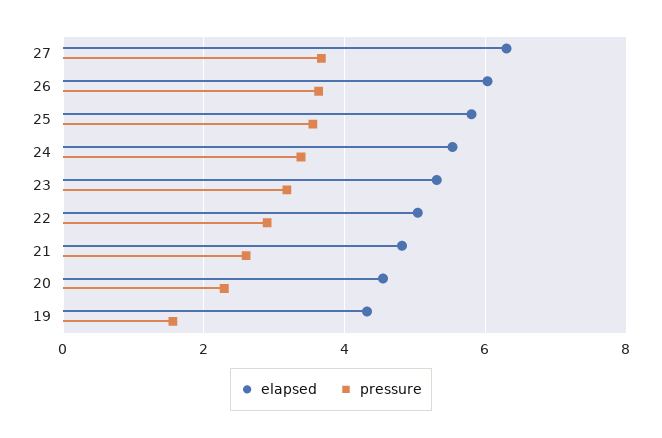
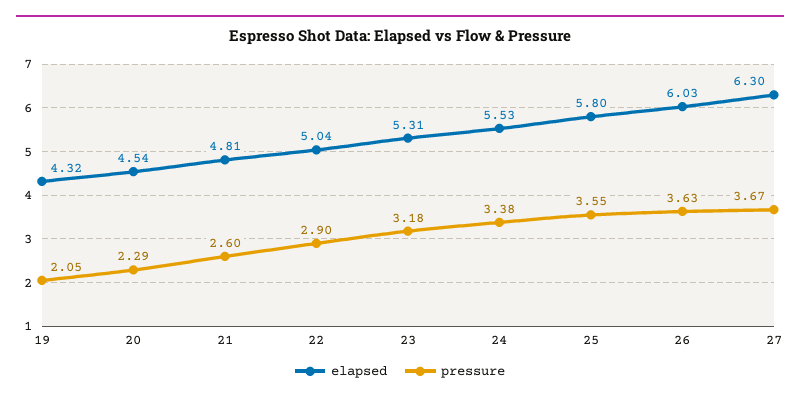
pressure, 19: 1.6 -> 2.05

